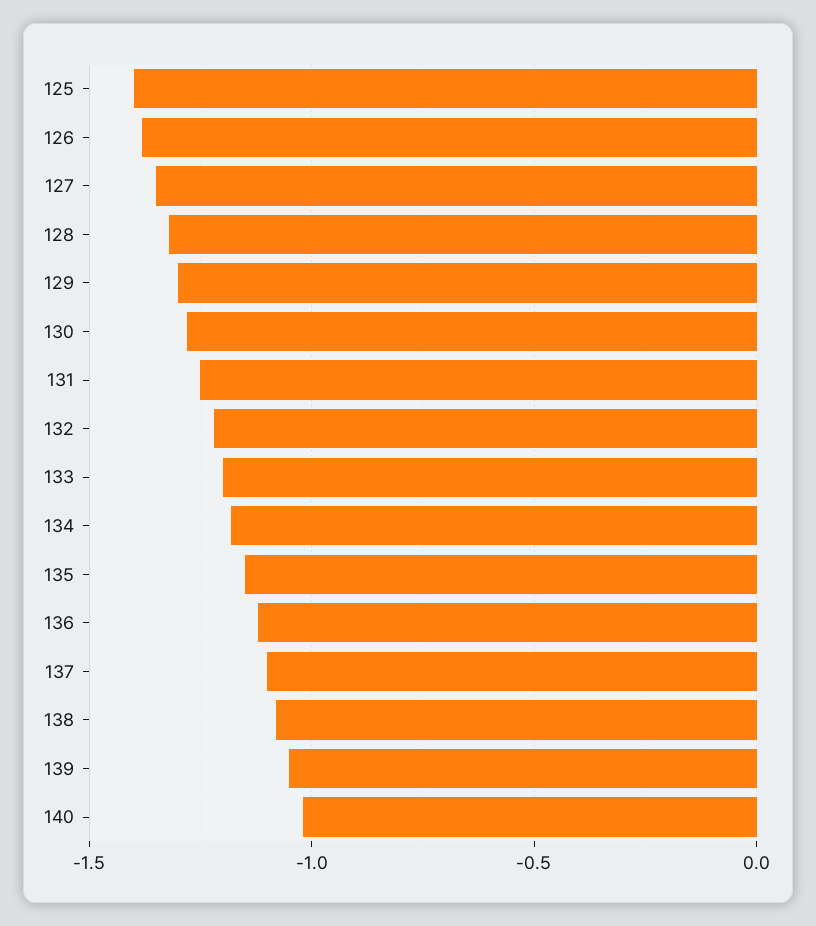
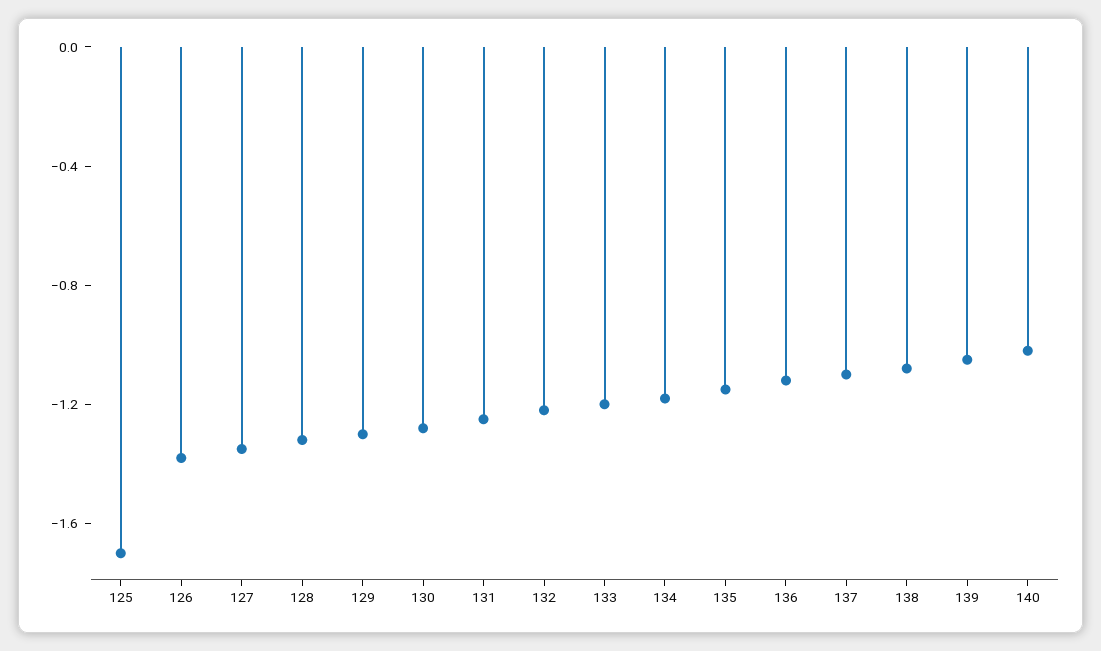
125: -1.4 -> -1.7

